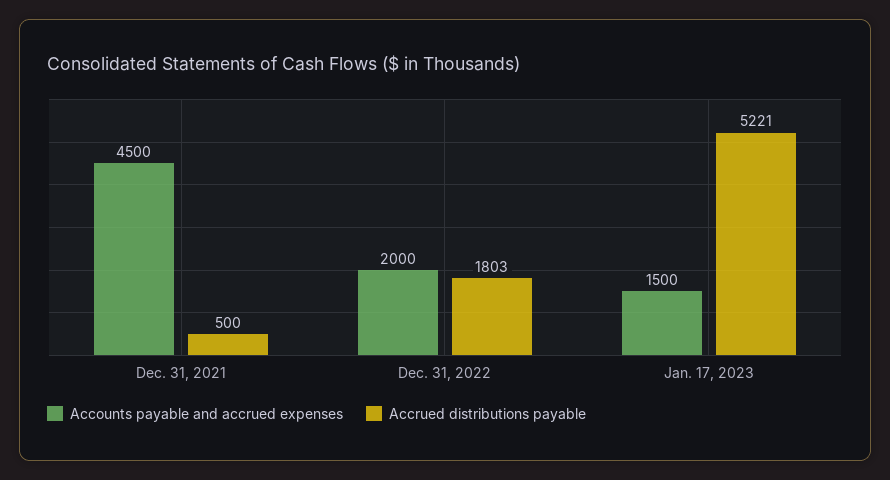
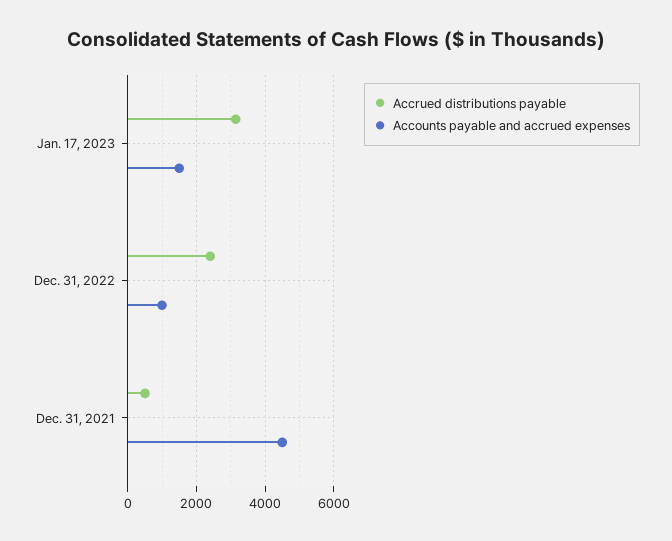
Accounts payable and accrued expenses, Dec. 31, 2022: 2000 -> 1000
Accrued distributions payable, Dec. 31, 2022: 1803 -> 2400
Accrued distributions payable, Jan. 17, 2023: 5221 -> 3200

